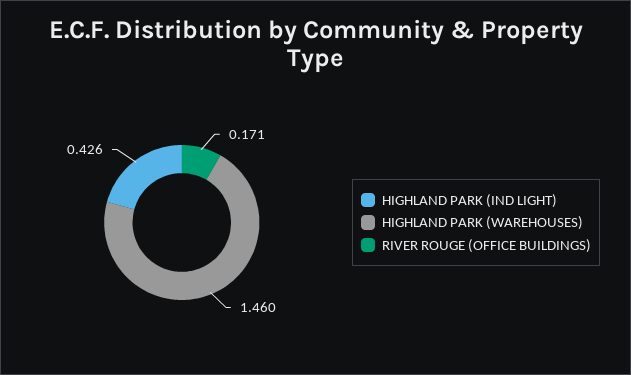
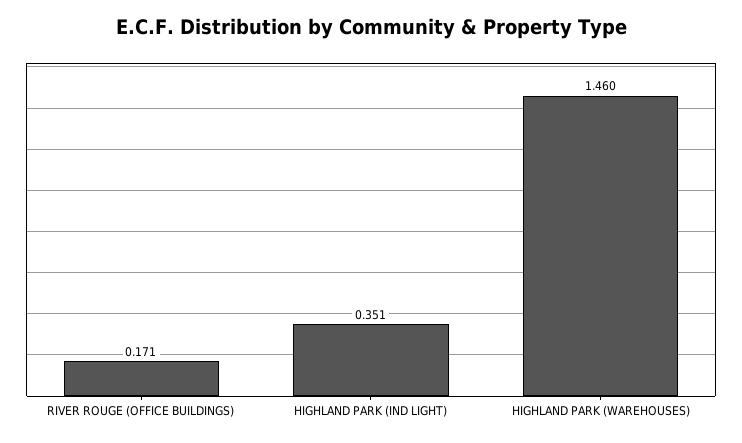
HIGHLAND PARK (IND LIGHT): 0.426 -> 0.351

